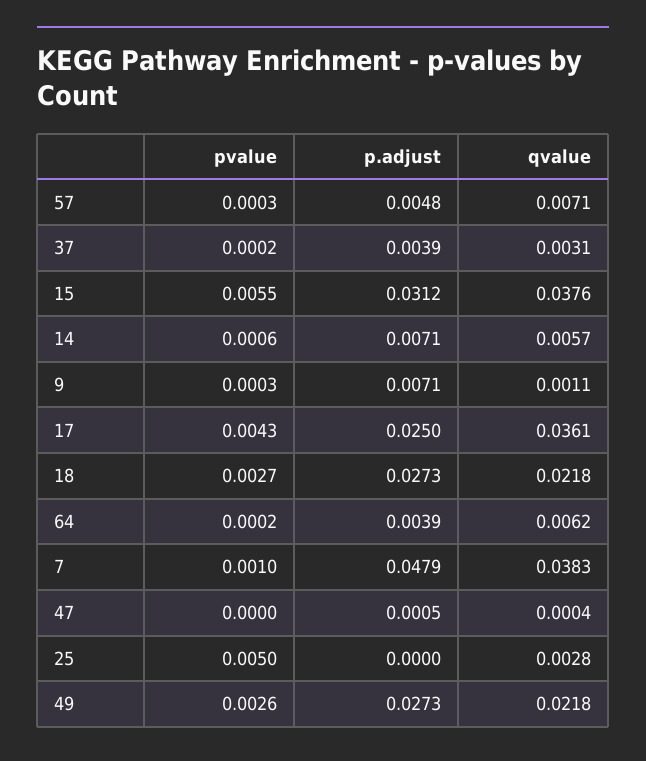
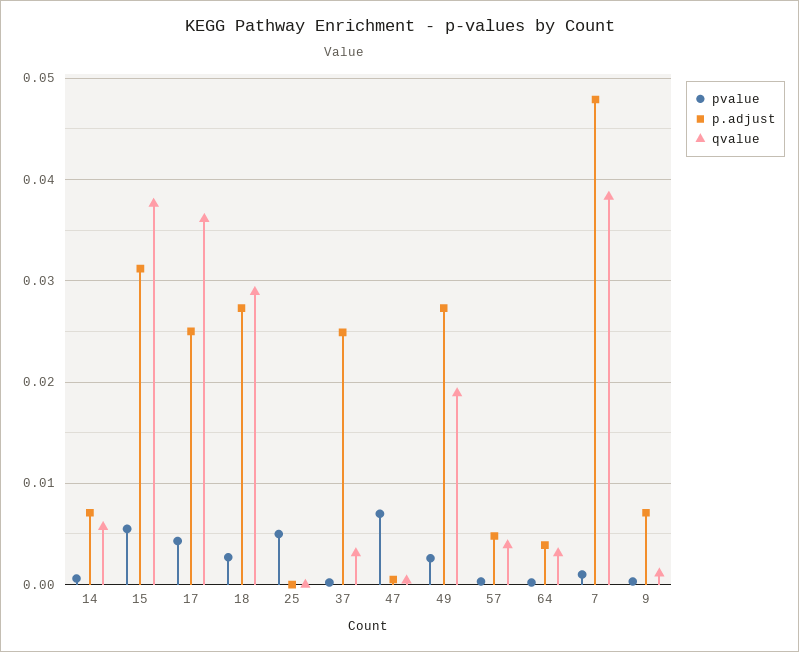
qvalue, 57: 0.0071 -> 0.004
p.adjust, 37: 0.0039 -> 0.025
qvalue, 18: 0.0218 -> 0.029
qvalue, 64: 0.0062 -> 0.003
pvalue, 47: 0 -> 0.007
qvalue, 25: 0.0028 -> 0
qvalue, 49: 0.0218 -> 0.019

